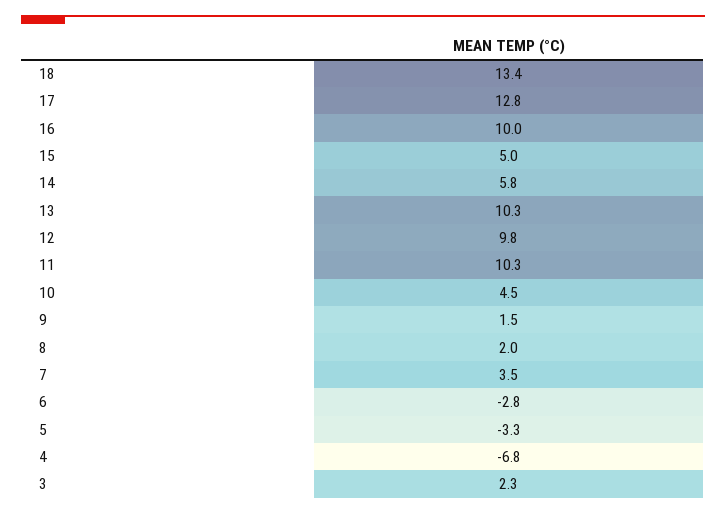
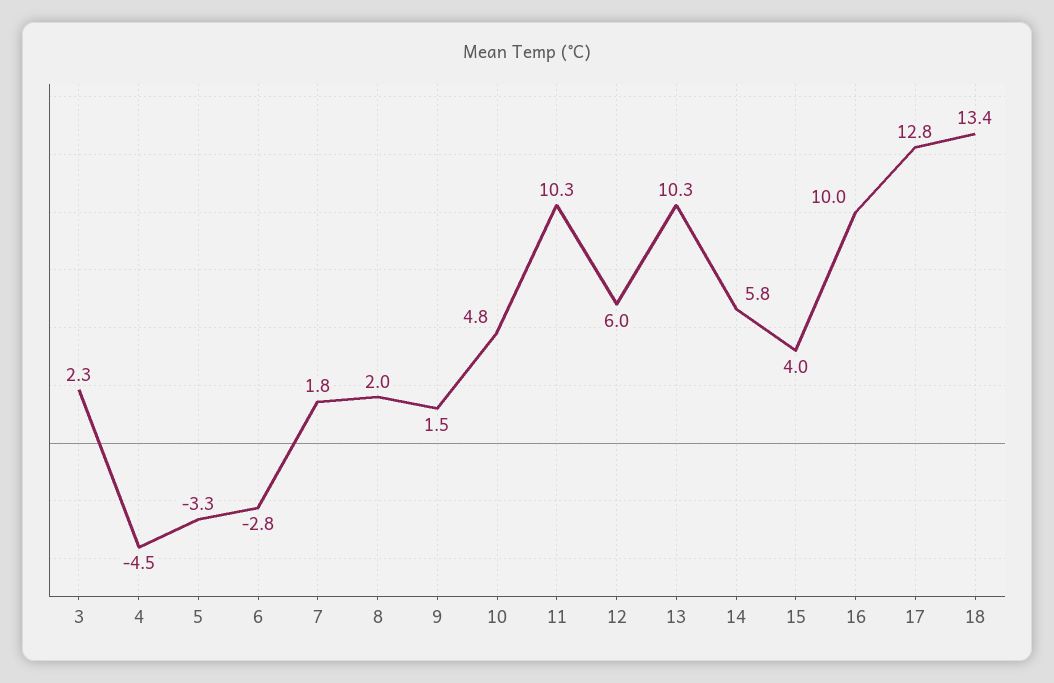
15: 5 -> 4
12: 9.8 -> 6
10: 4.5 -> 4.8
7: 3.5 -> 1.8
4: -6.8 -> -4.5

